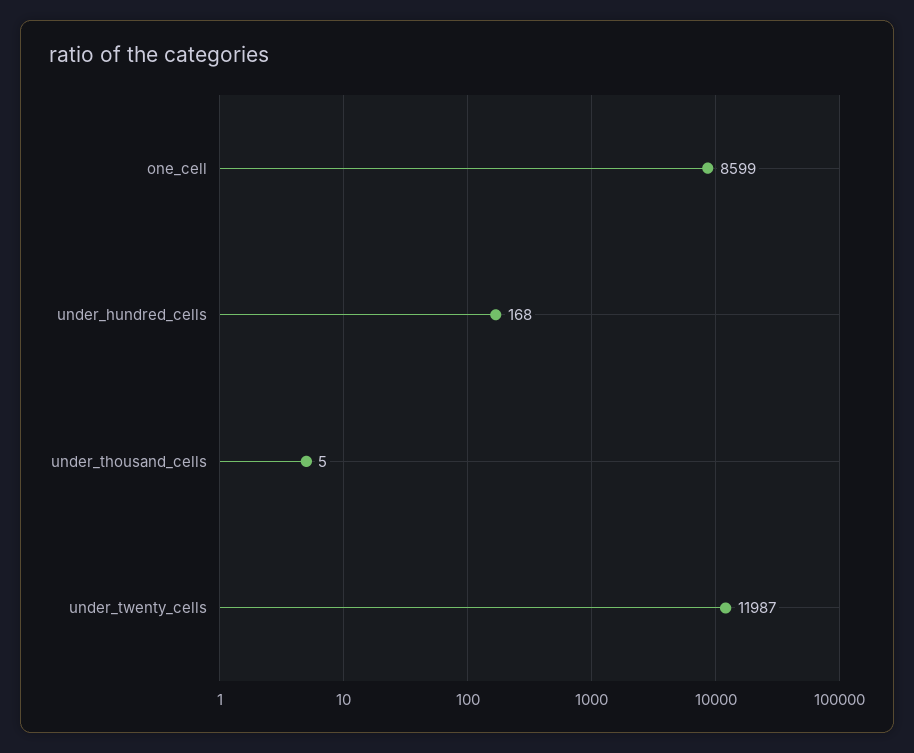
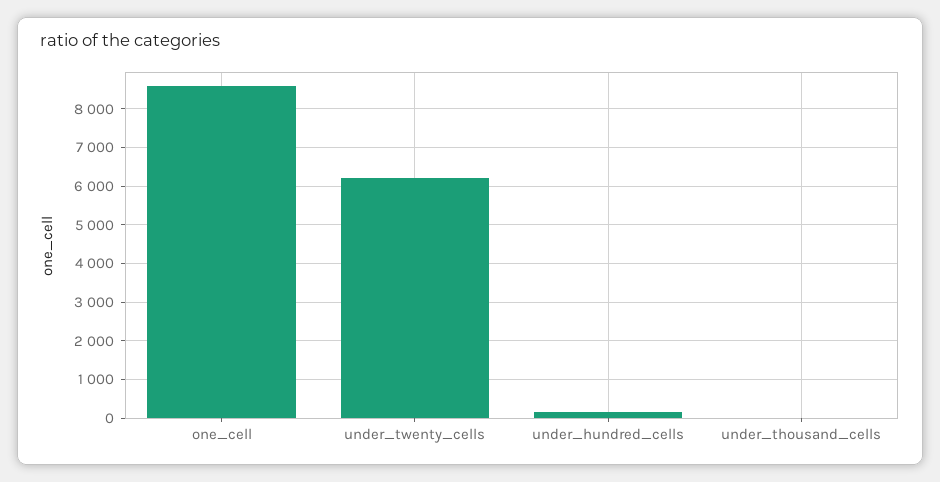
under_twenty_cells: 11987 -> 6200

